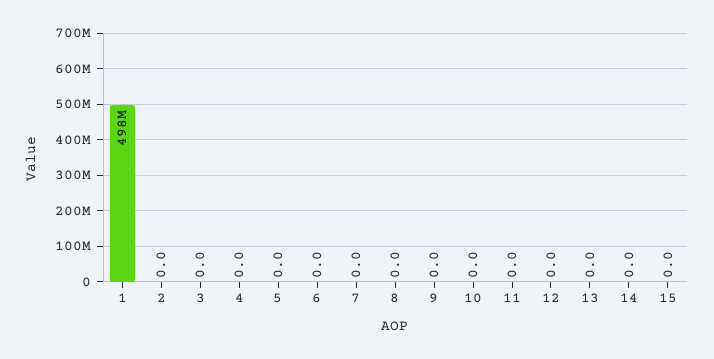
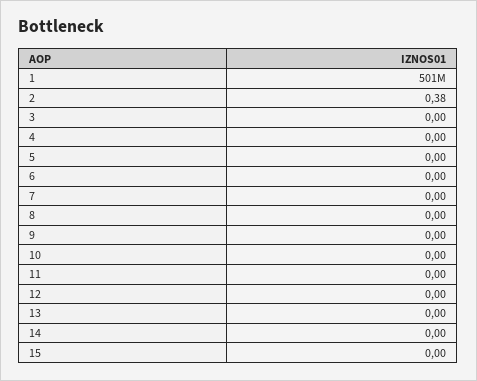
1: 498000000 -> 501000000
2: 0 -> 0.38

